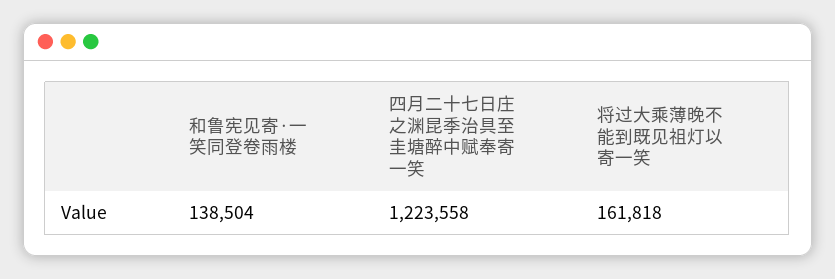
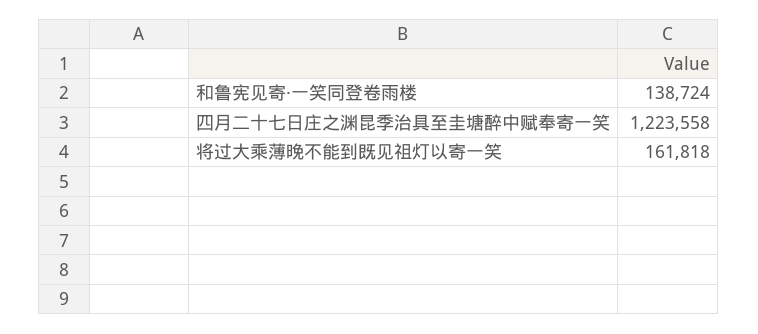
和鲁宪见寄·一笑同登卷雨楼: 138504 -> 138724

